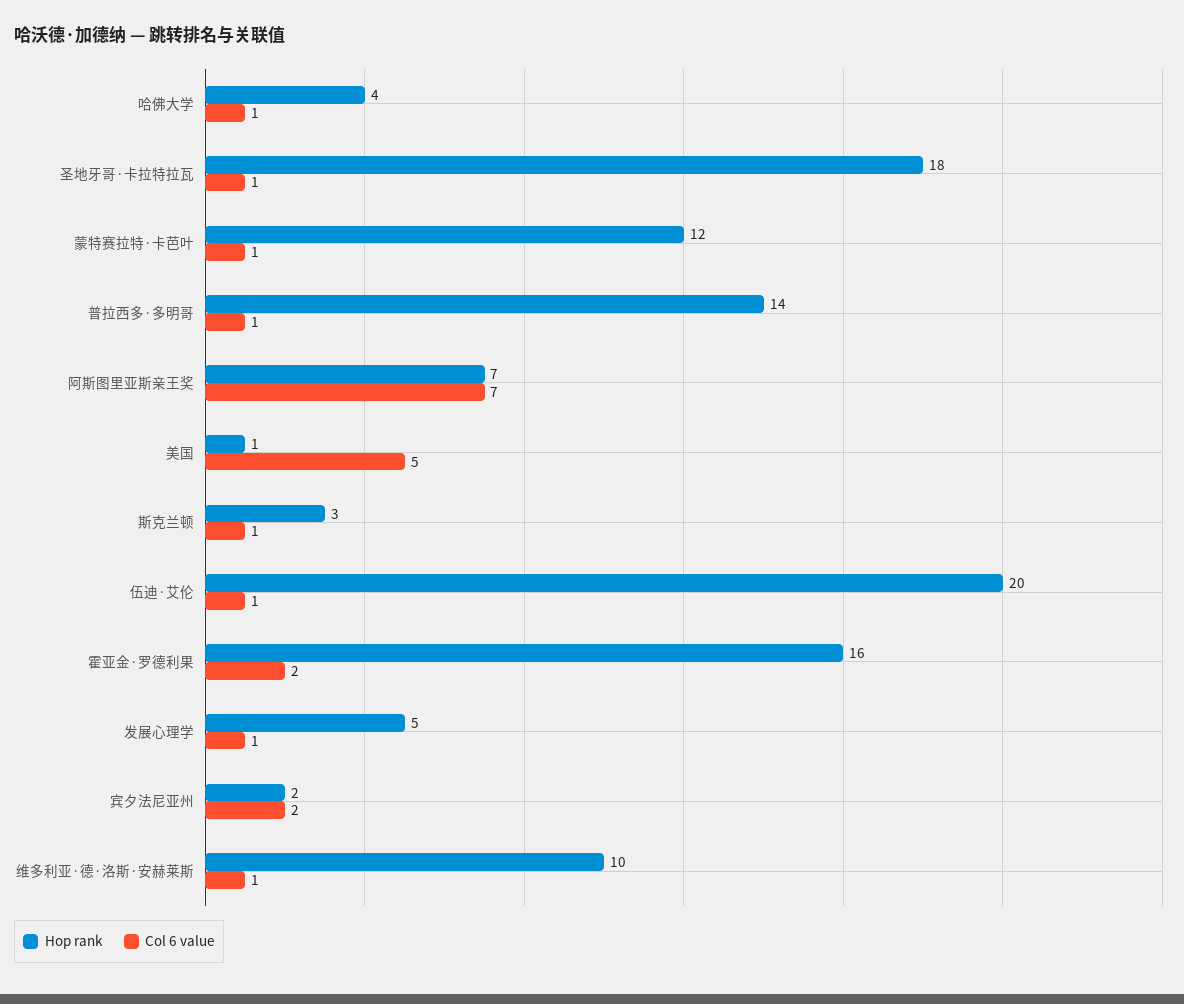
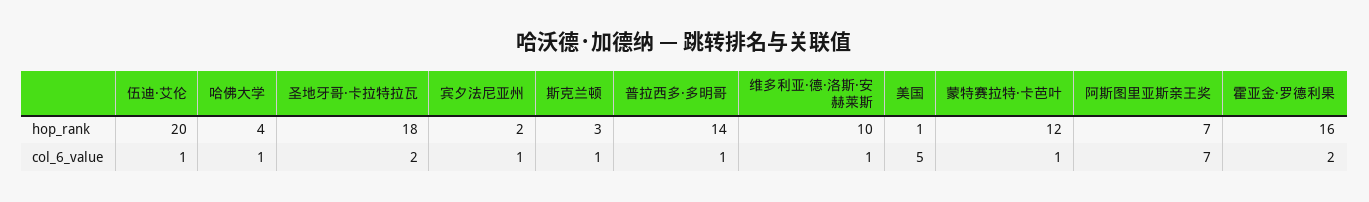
Col 6 value, 圣地牙哥·卡拉特拉瓦: 1 -> 2
Hop rank, 发展心理学: 5 -> none
Col 6 value, 发展心理学: 1 -> none
Col 6 value, 宾夕法尼亚州: 2 -> 1

